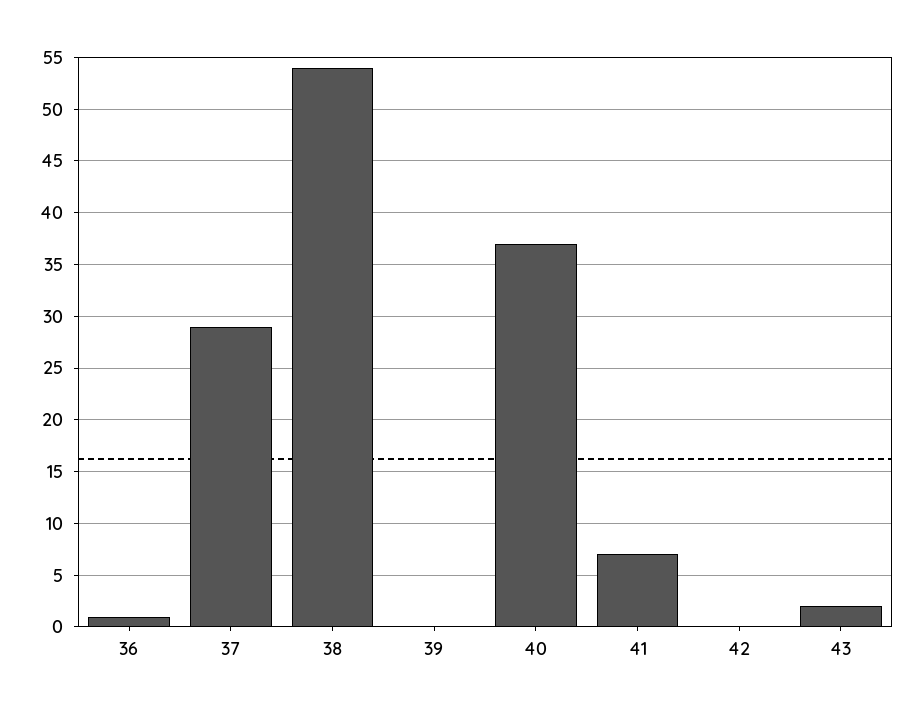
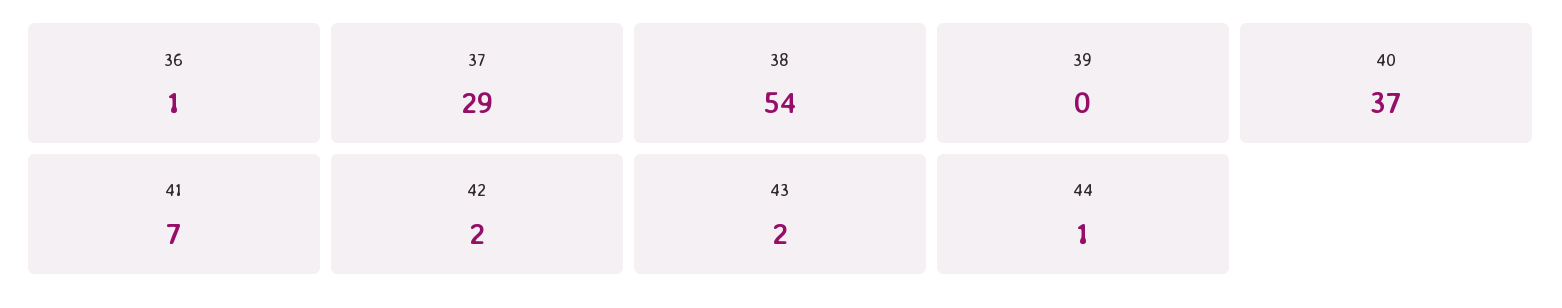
42: 0 -> 2
44: none -> 1

